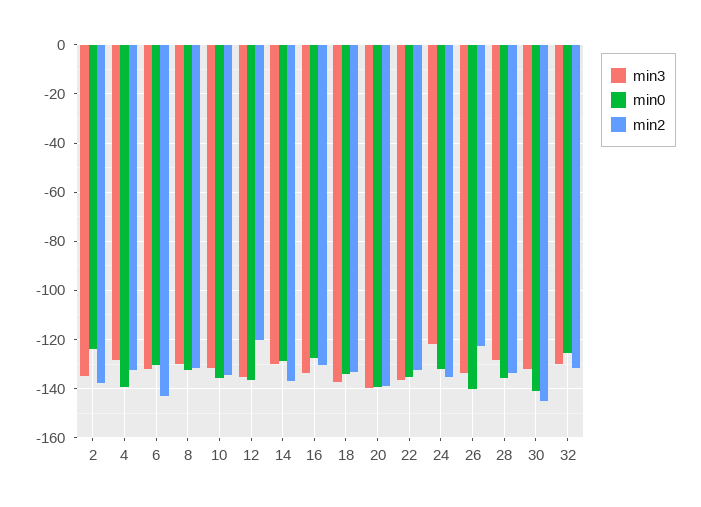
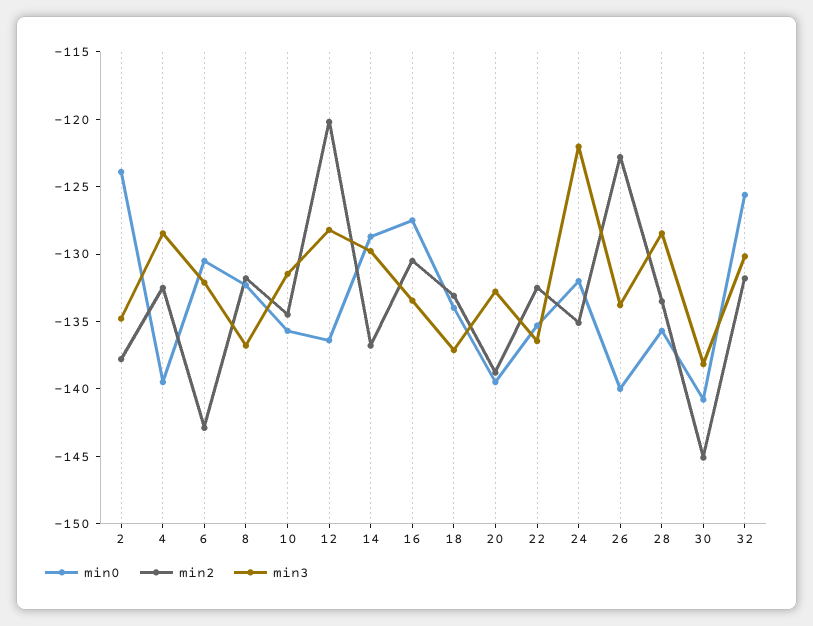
min3, 8: -130 -> -137
min3, 12: -135 -> -128
min3, 20: -140 -> -133
min3, 30: -132.5 -> -138

